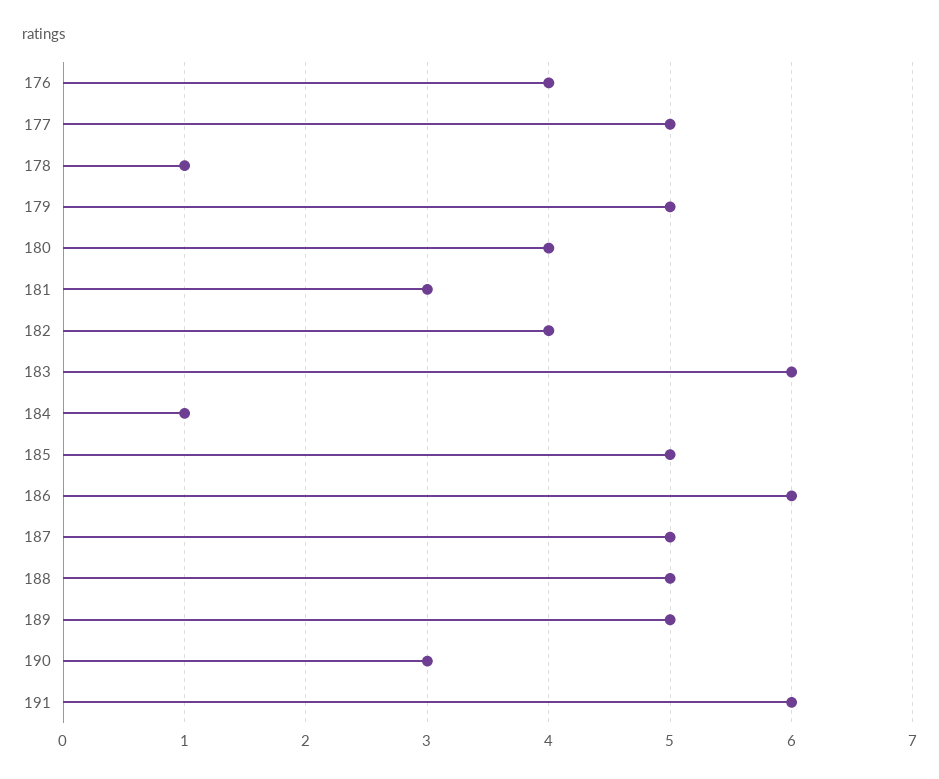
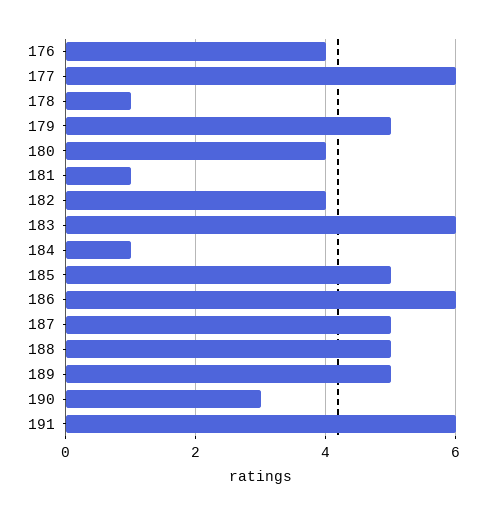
177: 5 -> 6
181: 3 -> 1

